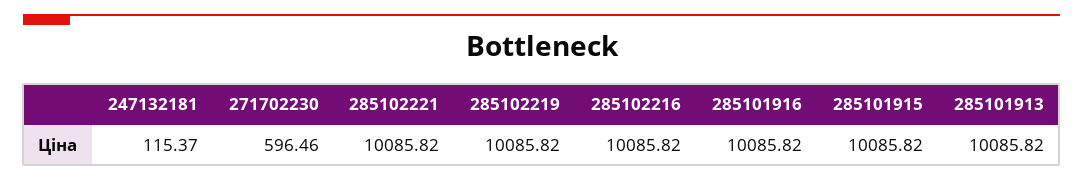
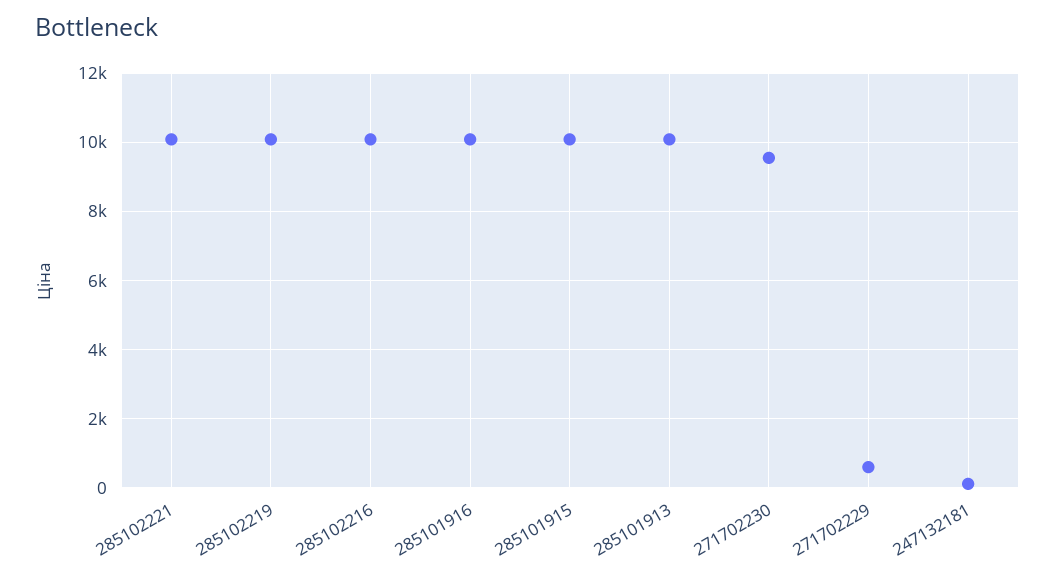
271702230: 596.46 -> 9600
271702229: none -> 600

